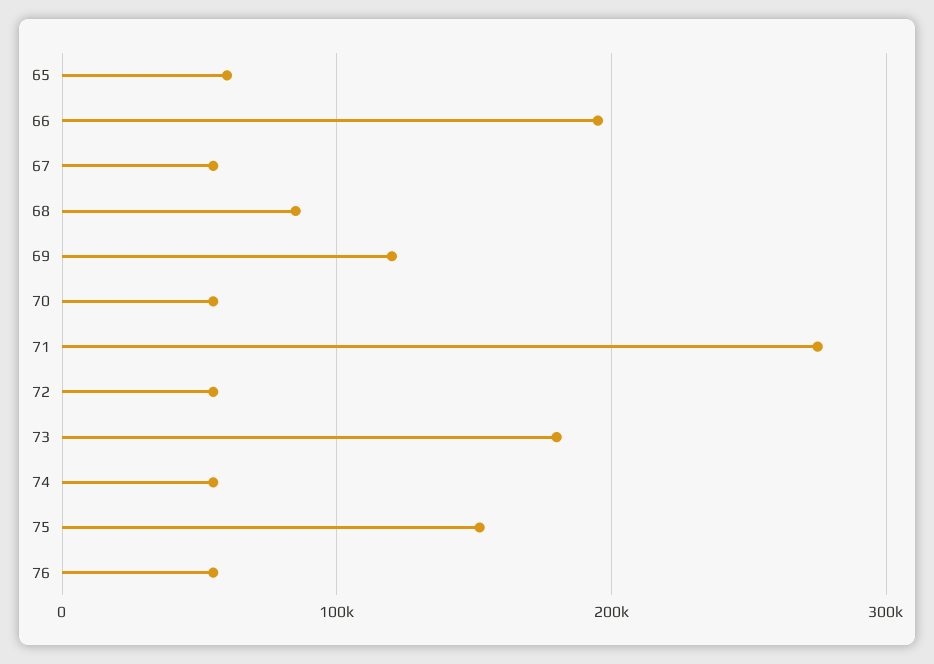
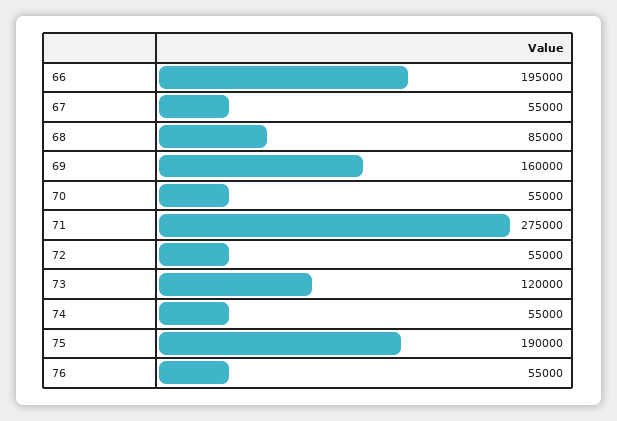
65: 60000 -> none
69: 120000 -> 160000
73: 180000 -> 120000
75: 150000 -> 190000

